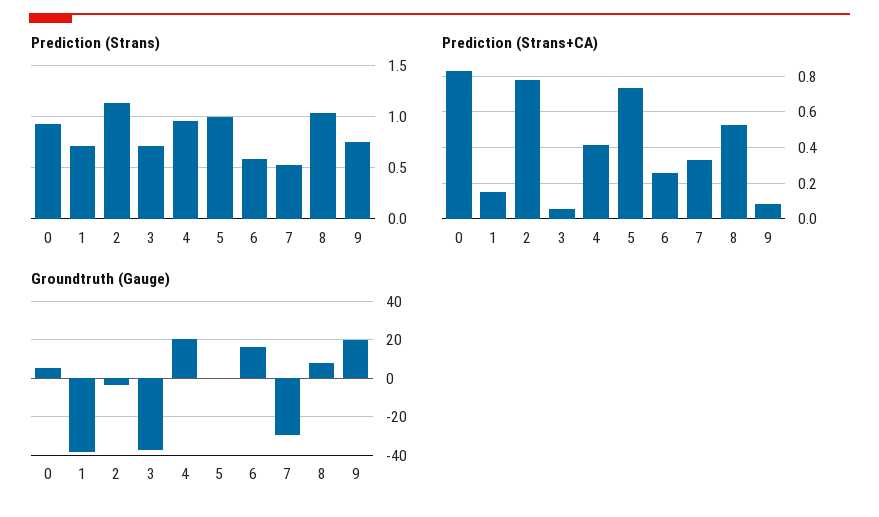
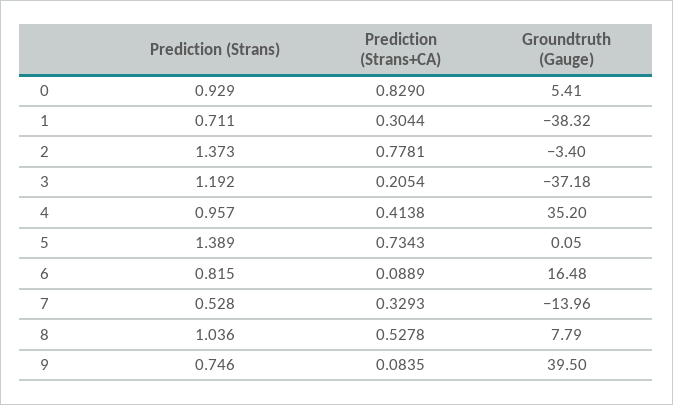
Prediction (Strans), 2: 1.1 -> 1.373
Prediction (Strans), 3: 0.7 -> 1.192
Prediction (Strans), 5: 1 -> 1.389
Prediction (Strans), 6: 0.6 -> 0.815
Prediction (Strans+CA), 1: 0.15 -> 0.3044
Prediction (Strans+CA), 3: 0.05 -> 0.2054
Prediction (Strans+CA), 6: 0.25 -> 0.0889
Groundtruth (Gauge), 4: 20 -> 35.2
Groundtruth (Gauge), 7: -30 -> -13.96
Groundtruth (Gauge), 9: 20 -> 39.5

